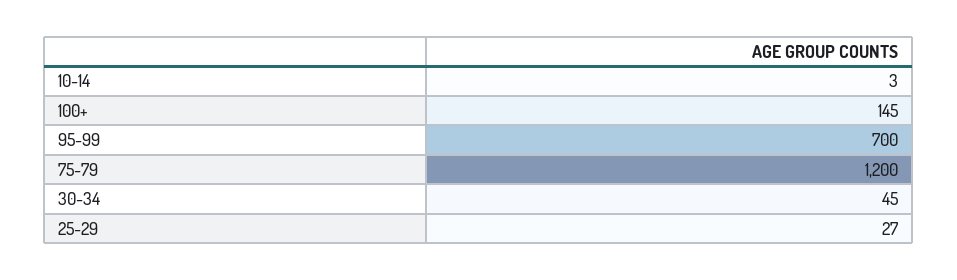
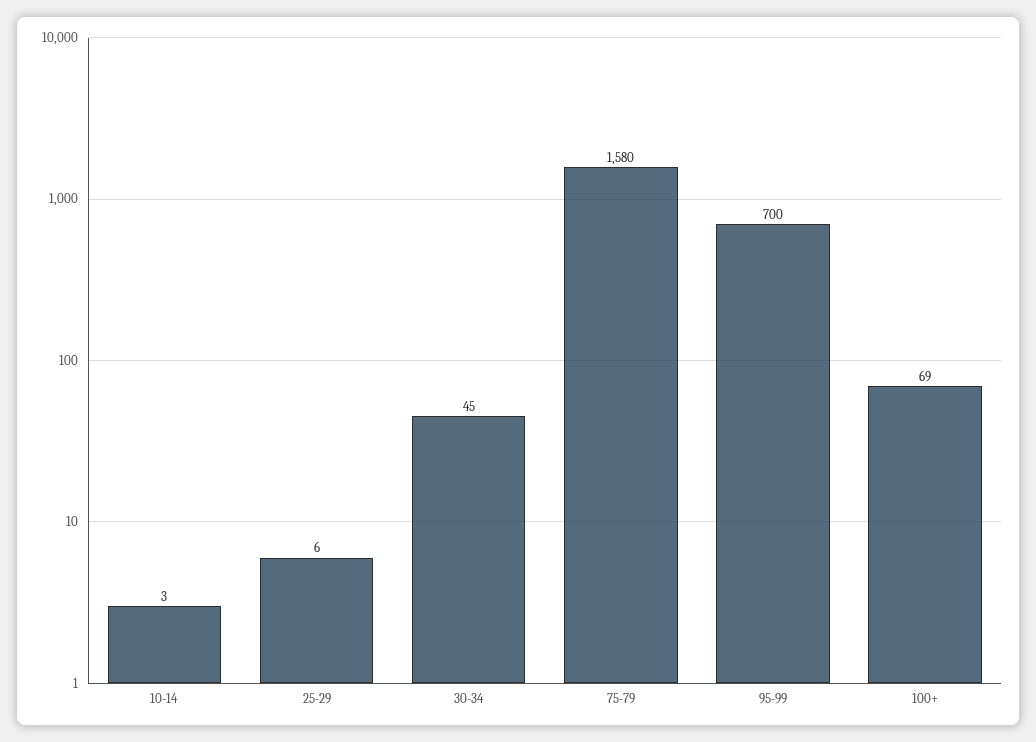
100+: 145 -> 69
75-79: 1200 -> 1580
25-29: 27 -> 6

